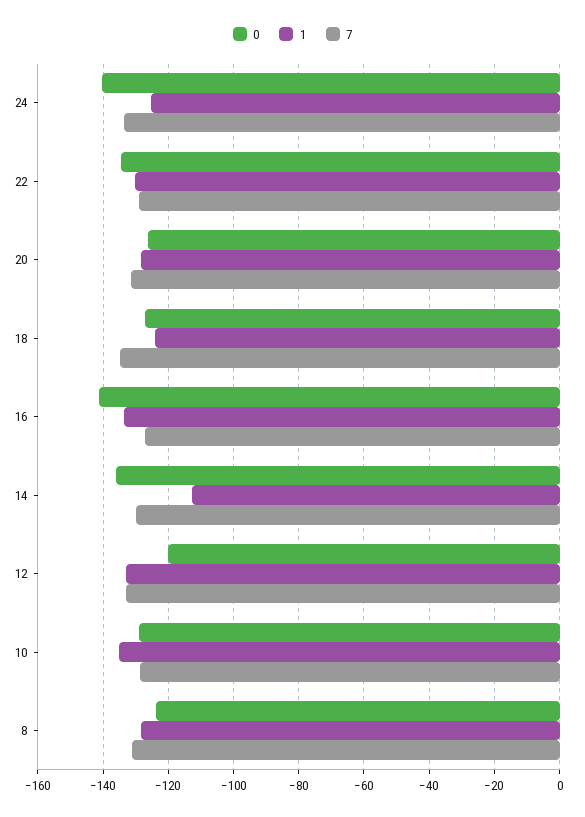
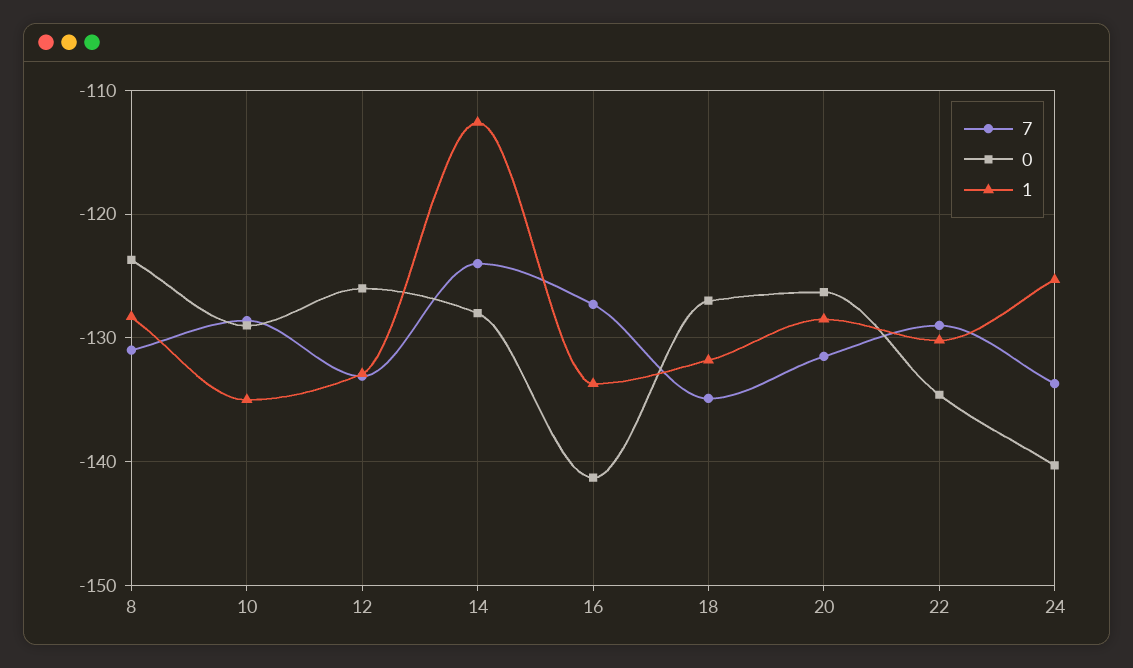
1, 18: -124 -> -132
0, 14: -136 -> -128
7, 14: -130 -> -124
0, 12: -120 -> -126

